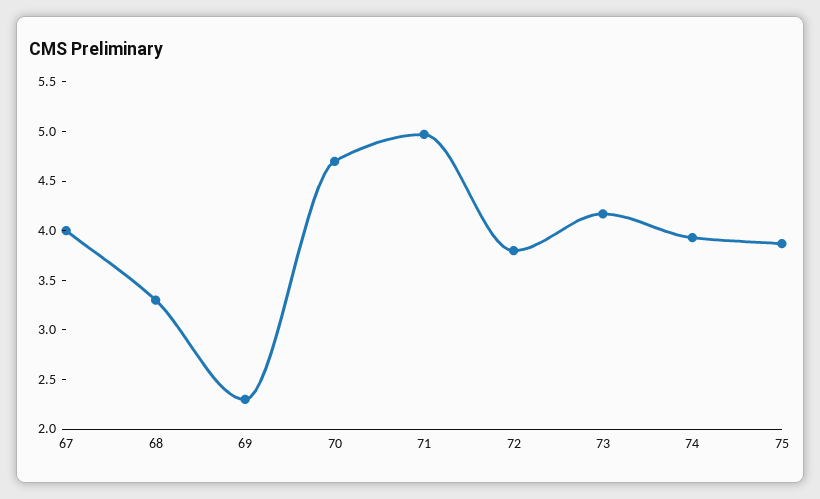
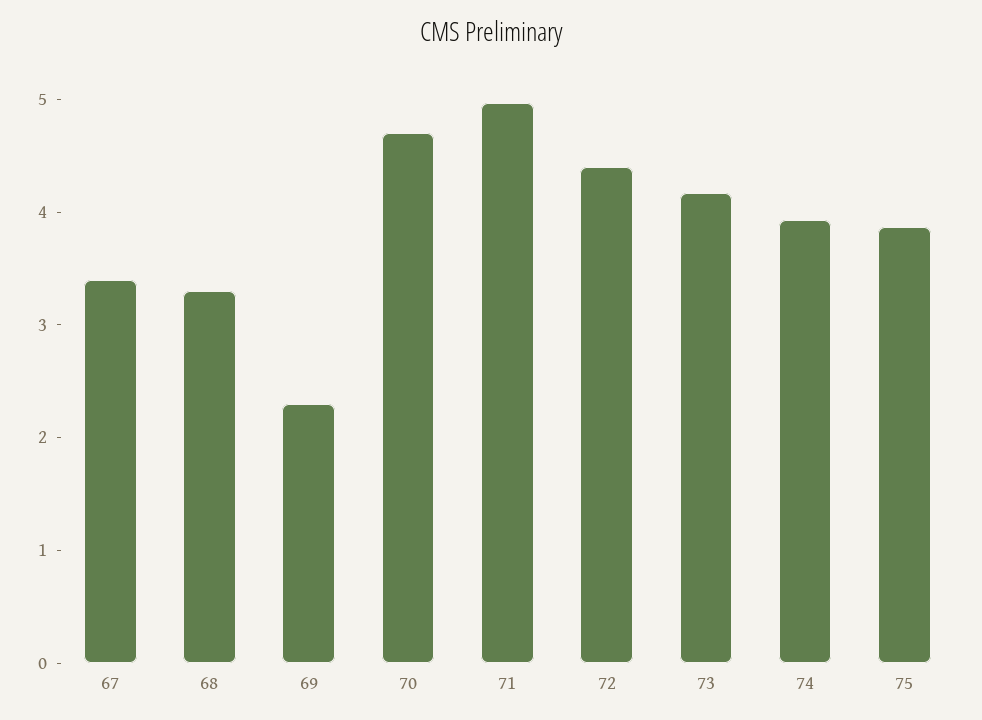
67: 4 -> 3.4
72: 3.8 -> 4.4

